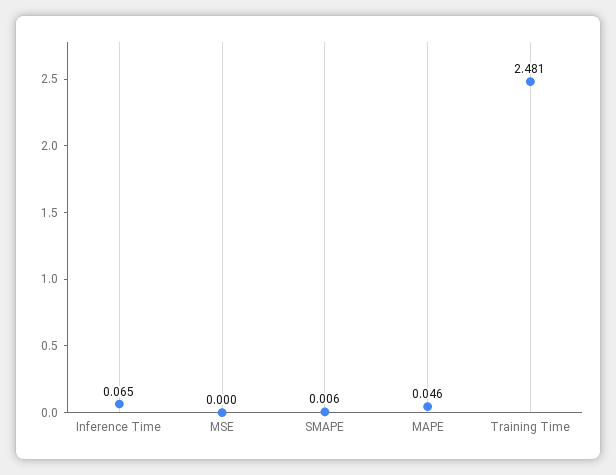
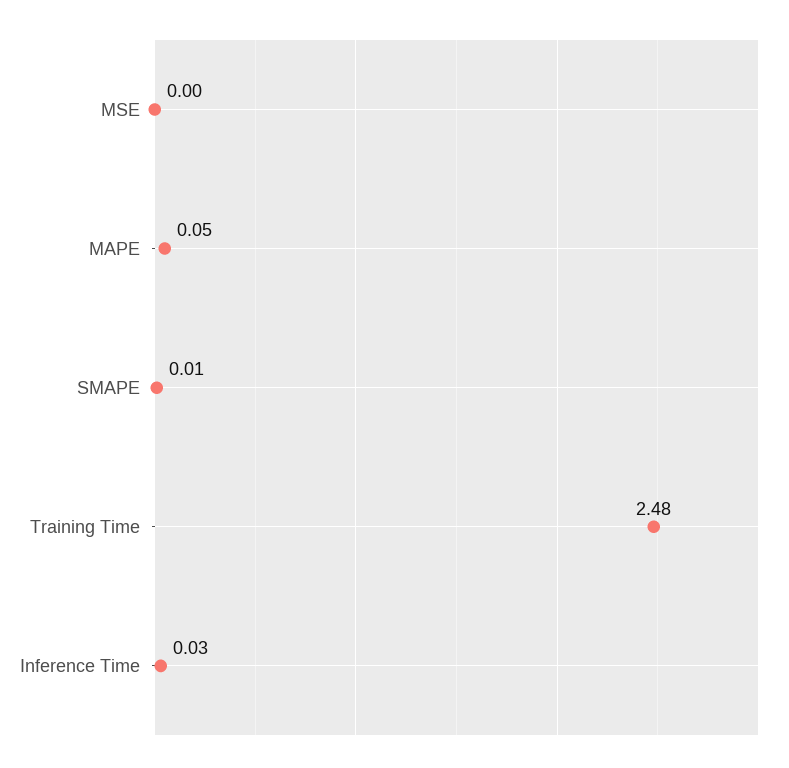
Inference Time: 0.065 -> 0.03

